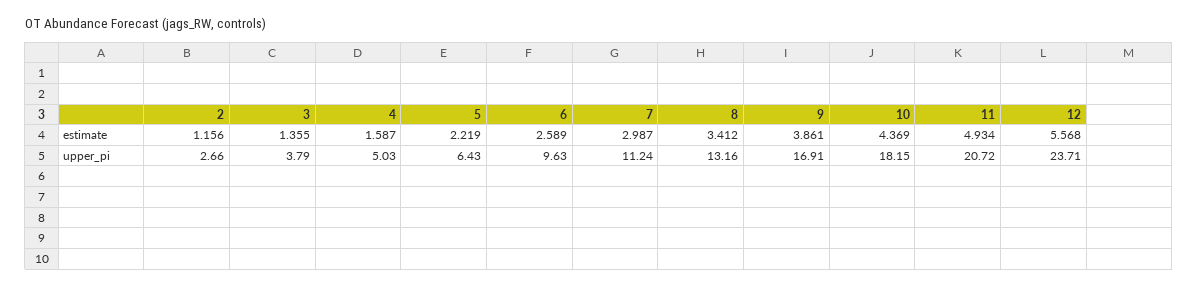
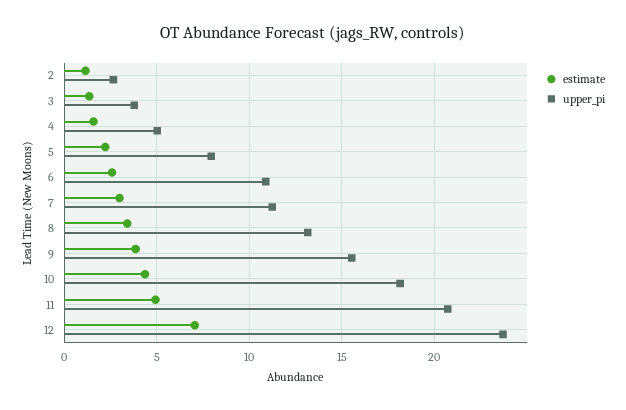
estimate, 12: 5.568 -> 7
upper_pi, 5: 6.43 -> 8
upper_pi, 6: 9.63 -> 11
upper_pi, 9: 16.91 -> 15.5

